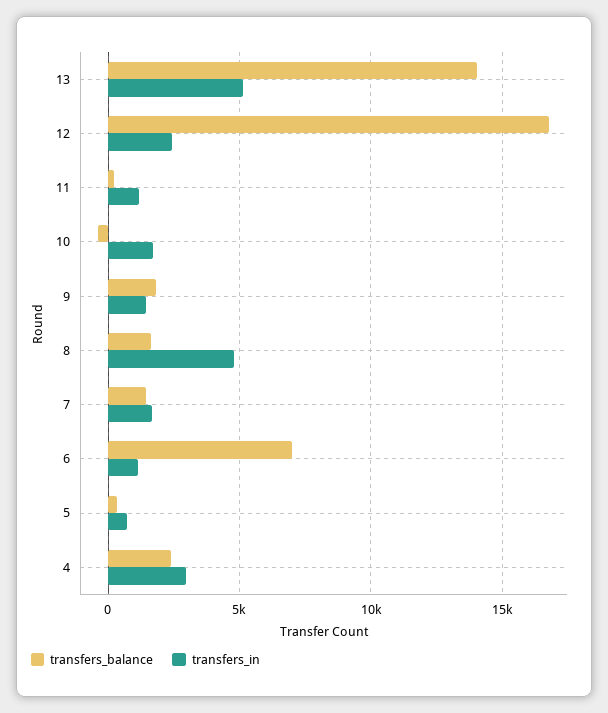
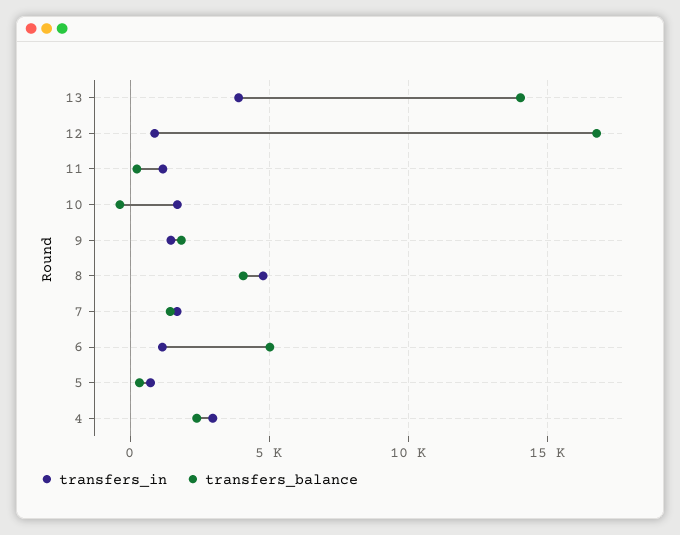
transfers_in, 13: 5000 -> 4000
transfers_in, 12: 2500 -> 1000
transfers_balance, 8: 1500 -> 4000
transfers_balance, 6: 7000 -> 5000

